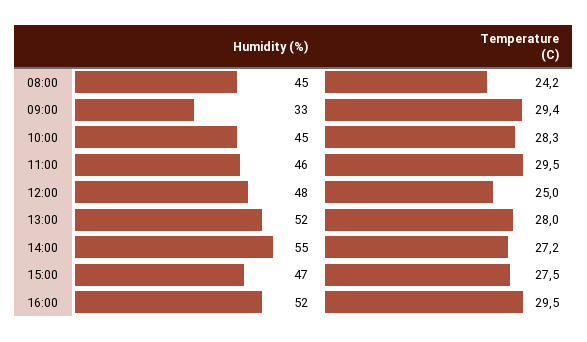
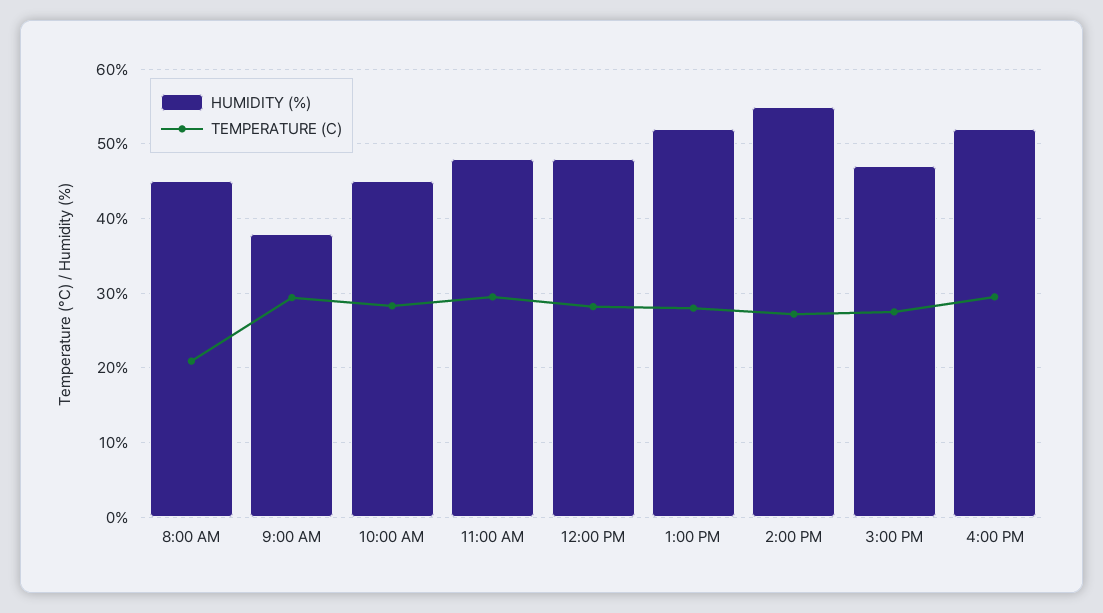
Temperature (C), 08:00: 24.2 -> 21
Humidity (%), 09:00: 33 -> 38
Humidity (%), 11:00: 46 -> 48
Temperature (C), 12:00: 25 -> 28

